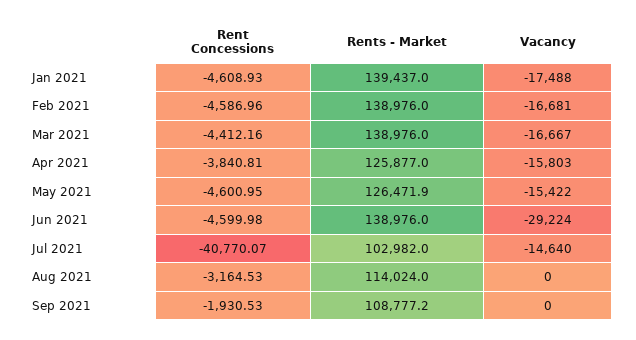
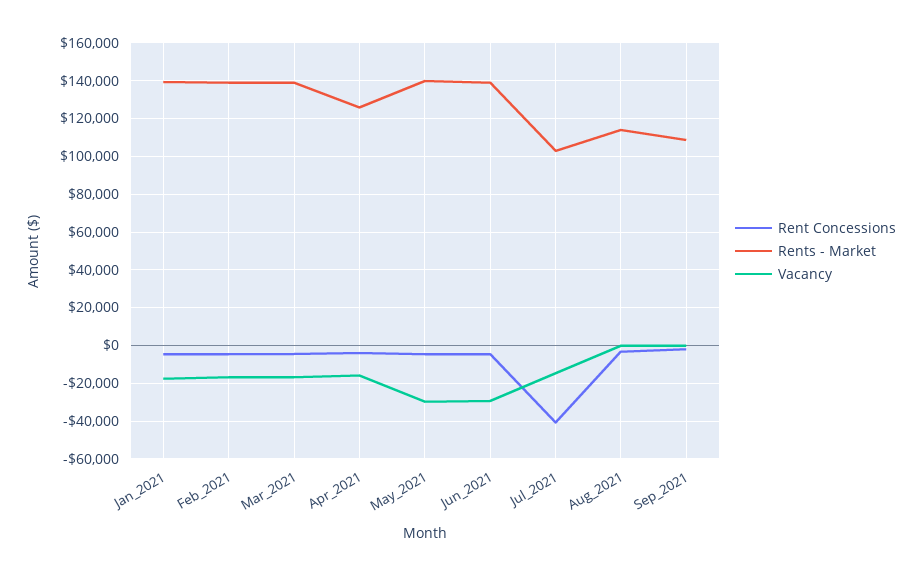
Rents - Market, May 2021: 126471.9 -> 140000
Vacancy, May 2021: -15422 -> -30000

